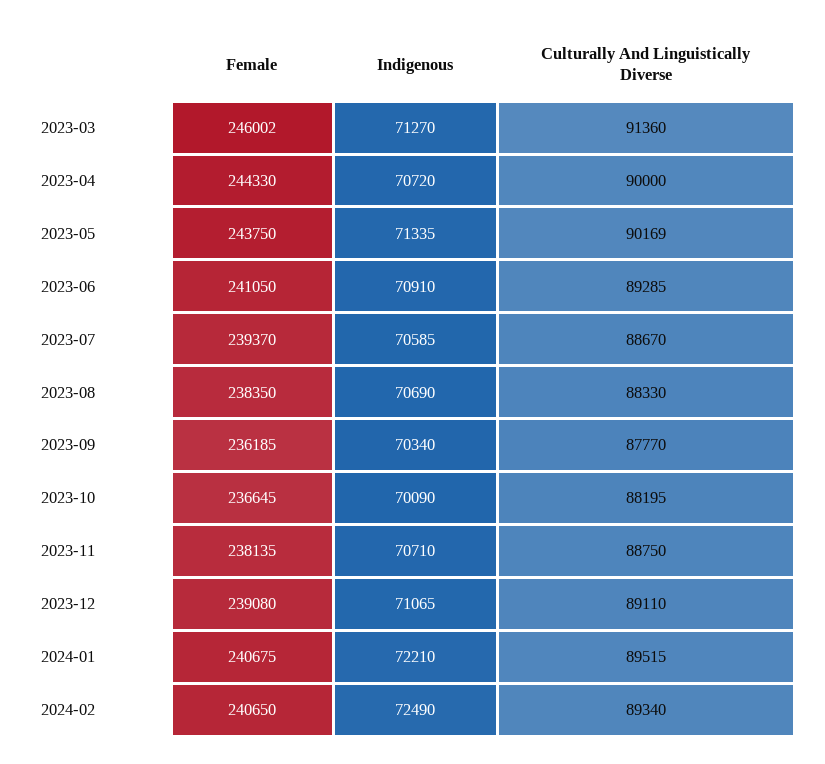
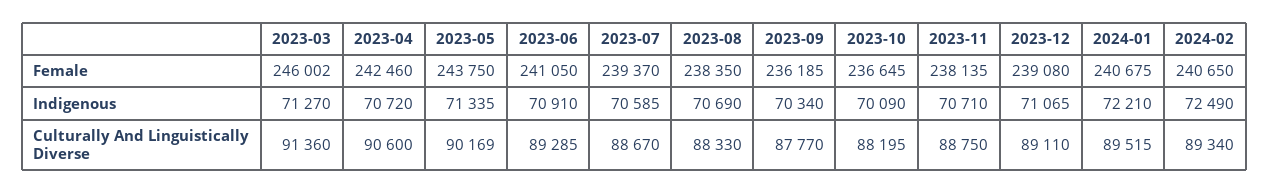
Female, 2023-04: 244330 -> 242460
Culturally And Linguistically Diverse, 2023-04: 90000 -> 90600

